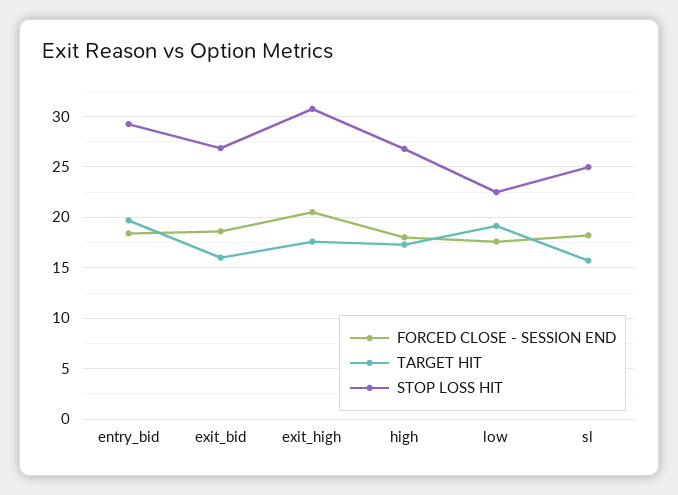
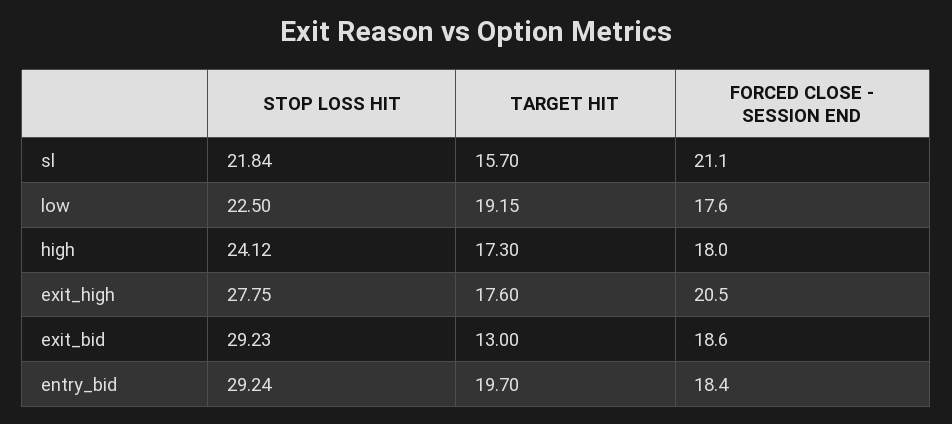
TARGET HIT, exit_bid: 16 -> 13
STOP LOSS HIT, exit_bid: 27 -> 29.23
STOP LOSS HIT, exit_high: 31 -> 27.75
STOP LOSS HIT, high: 27 -> 24.12
FORCED CLOSE - SESSION END, sl: 18 -> 21.1
STOP LOSS HIT, sl: 25 -> 21.84

